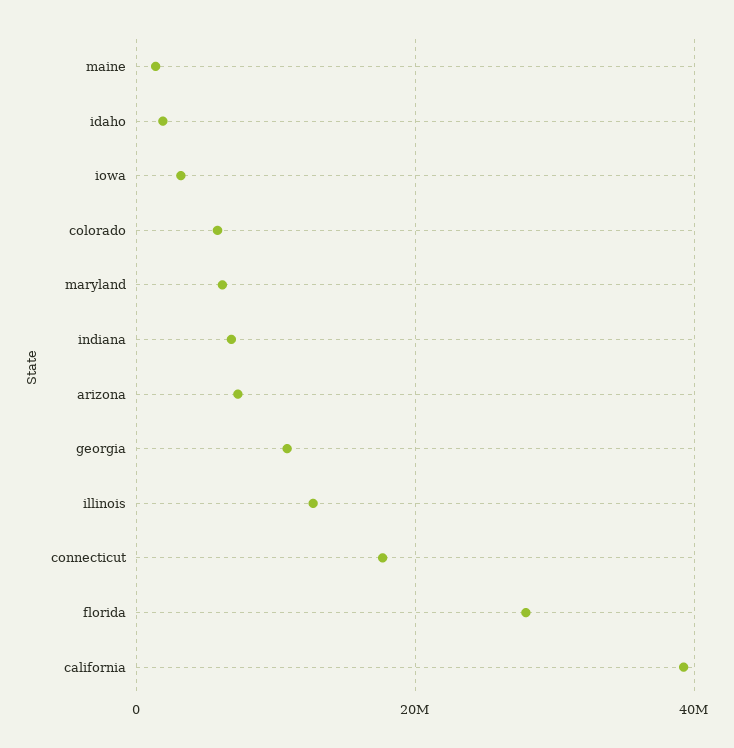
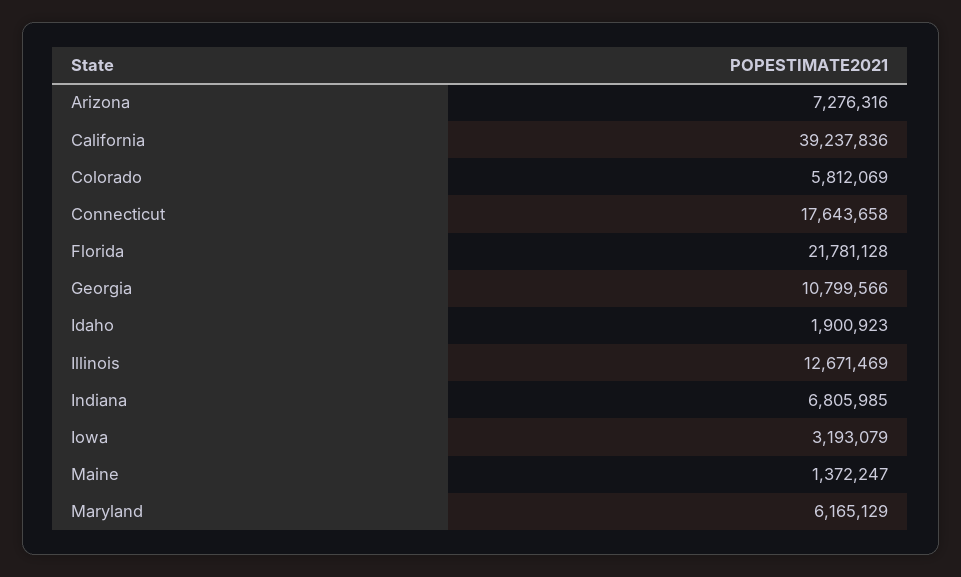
florida: 28000000 -> 21781128

